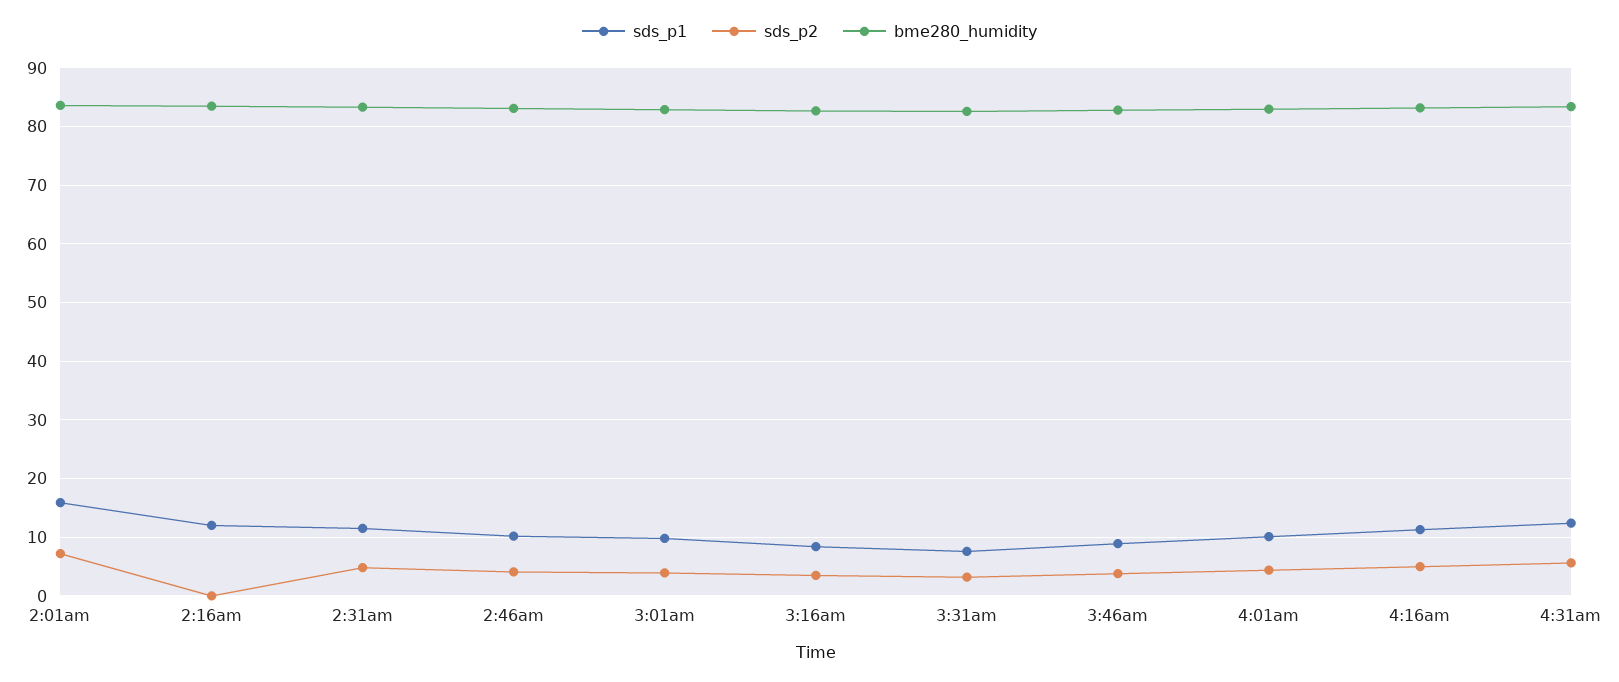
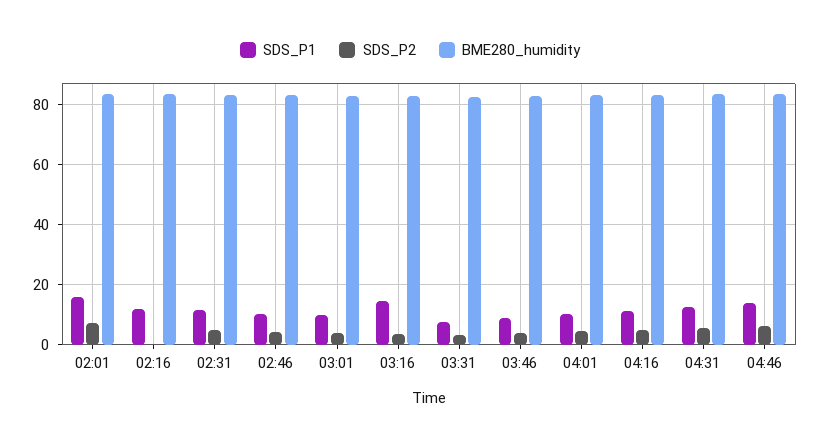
sds_p1, 3:16am: 8 -> 14
sds_p1, 04:46: none -> 14
sds_p2, 04:46: none -> 6
bme280_humidity, 04:46: none -> 84

